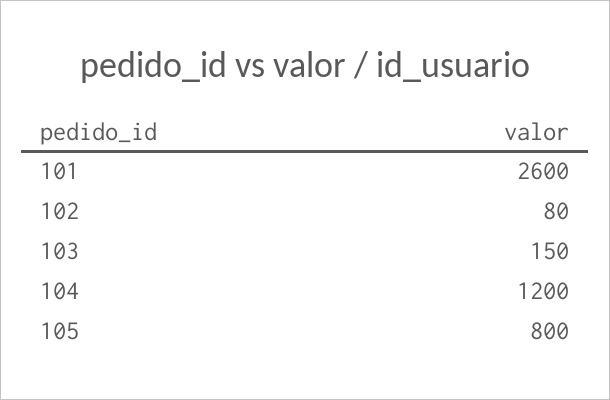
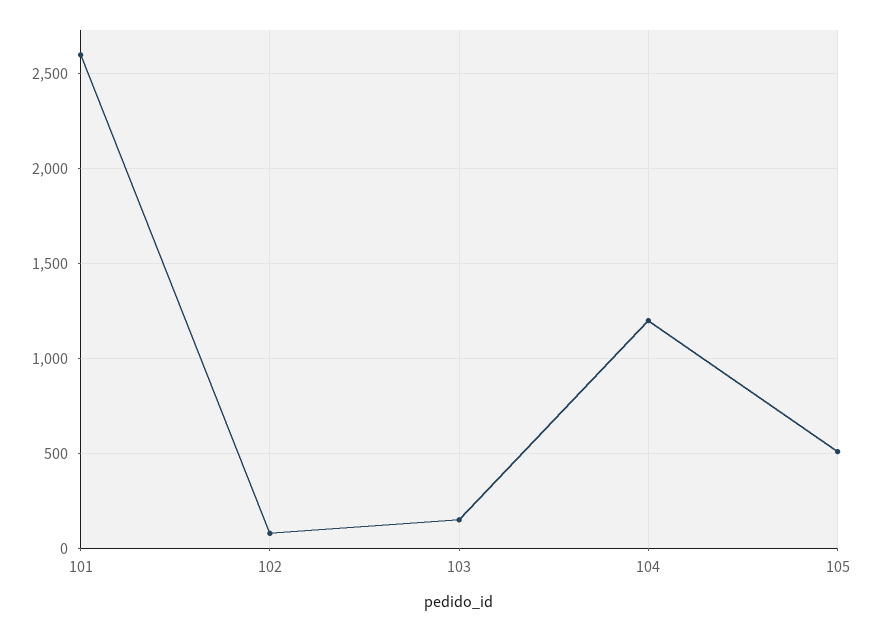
105: 800 -> 500

